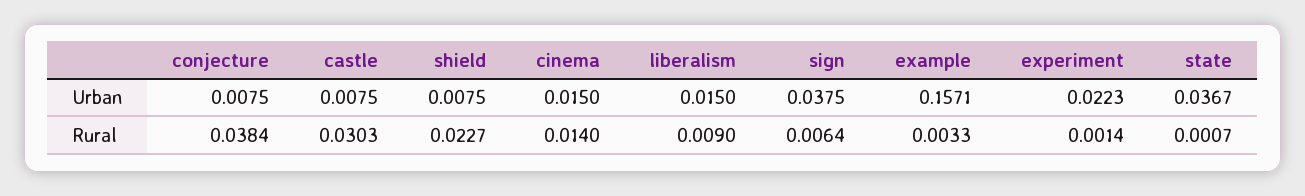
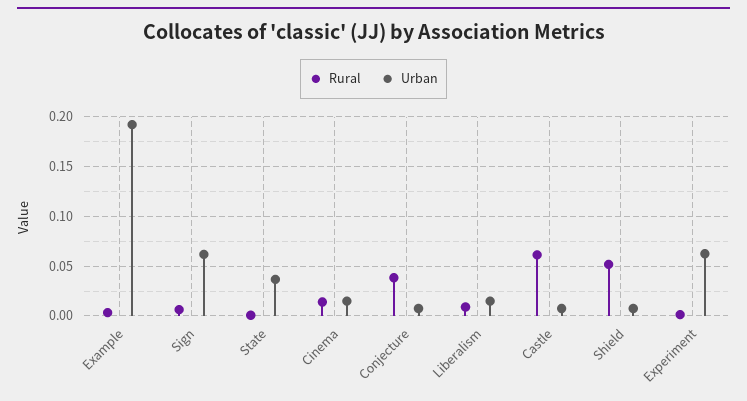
Urban, sign: 0.0375 -> 0.06
Urban, example: 0.1571 -> 0.19
Urban, experiment: 0.0223 -> 0.06
Rural, castle: 0.0303 -> 0.06
Rural, shield: 0.0227 -> 0.05

